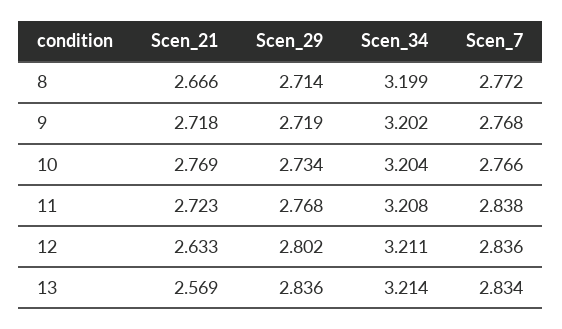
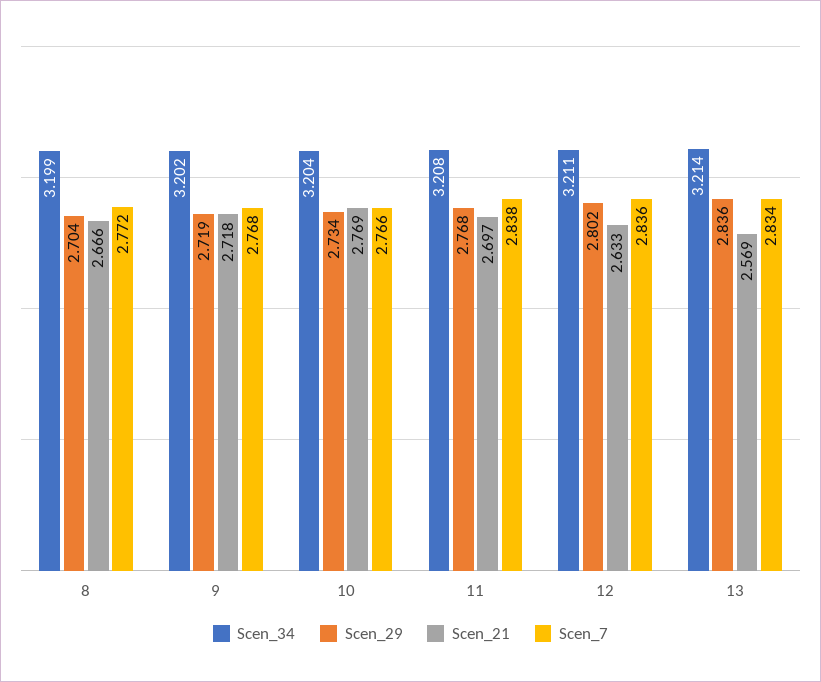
Scen_29, 8: 2.714 -> 2.704
Scen_21, 11: 2.723 -> 2.697

